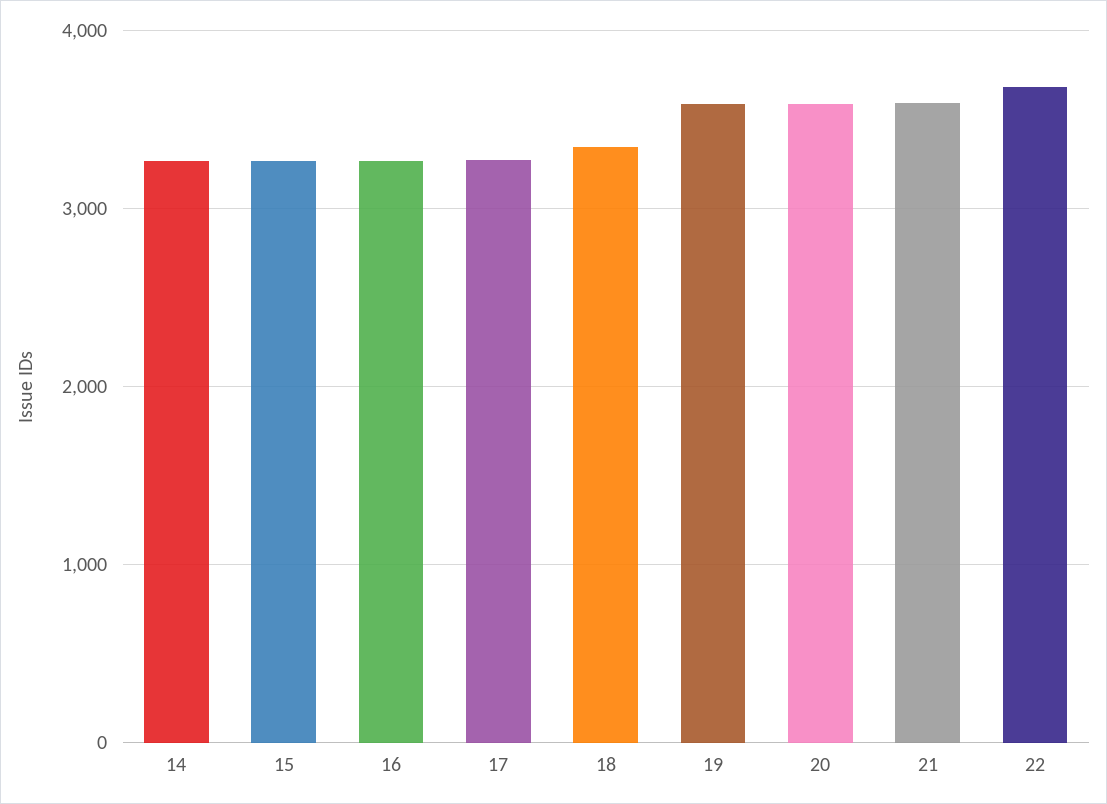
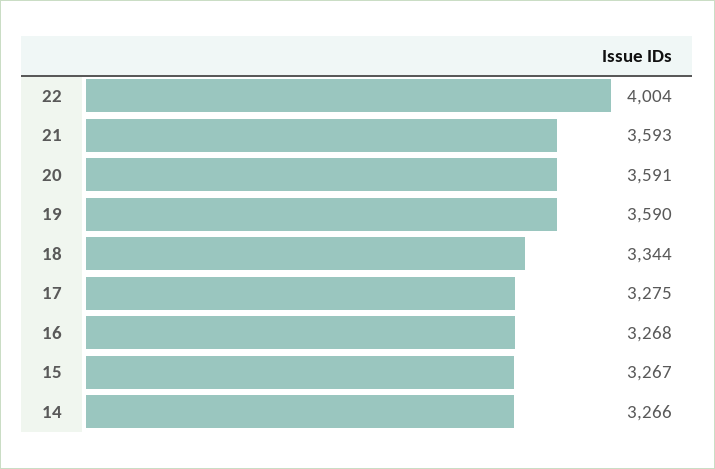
22: 3700 -> 4004

